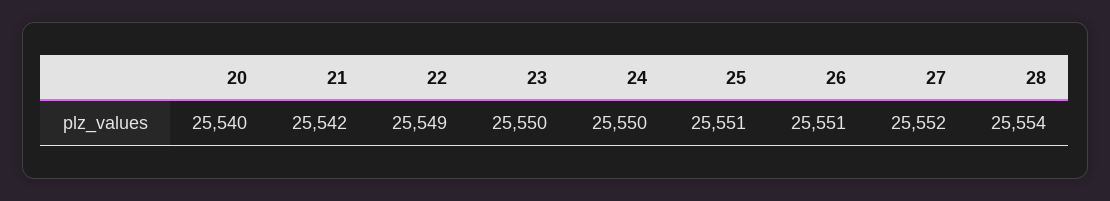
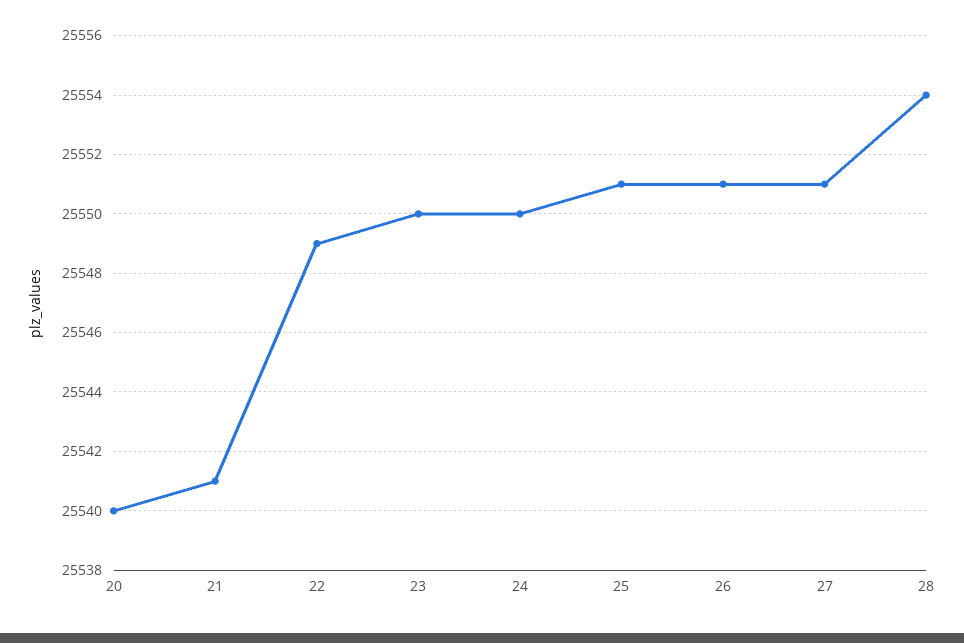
21: 25542 -> 25541
27: 25552 -> 25551

